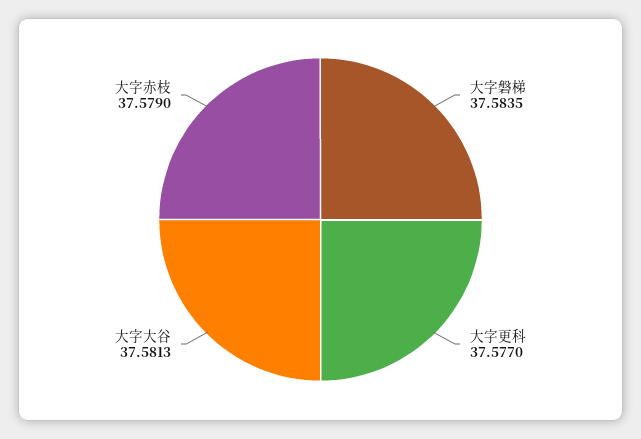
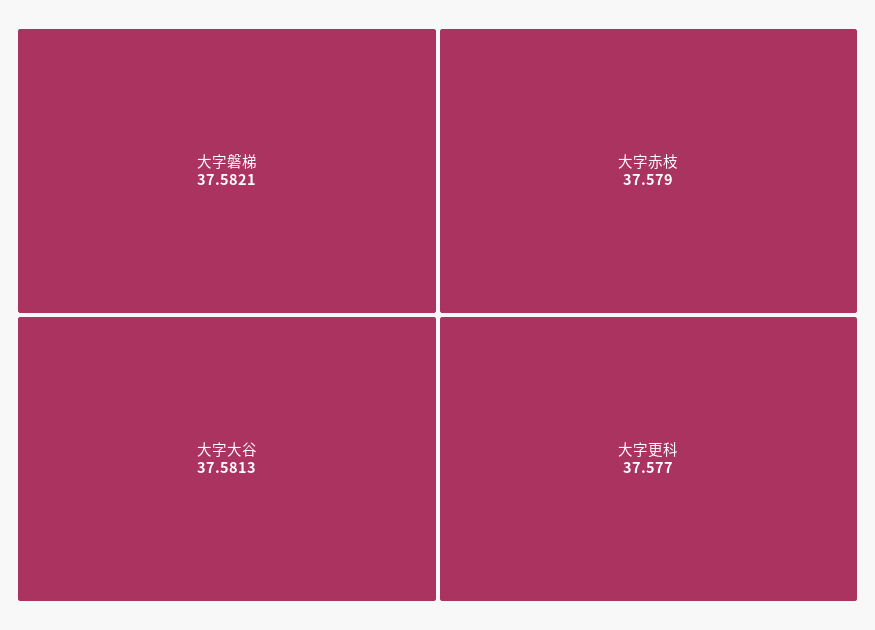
大字磐梯: 37.5835 -> 37.5821

